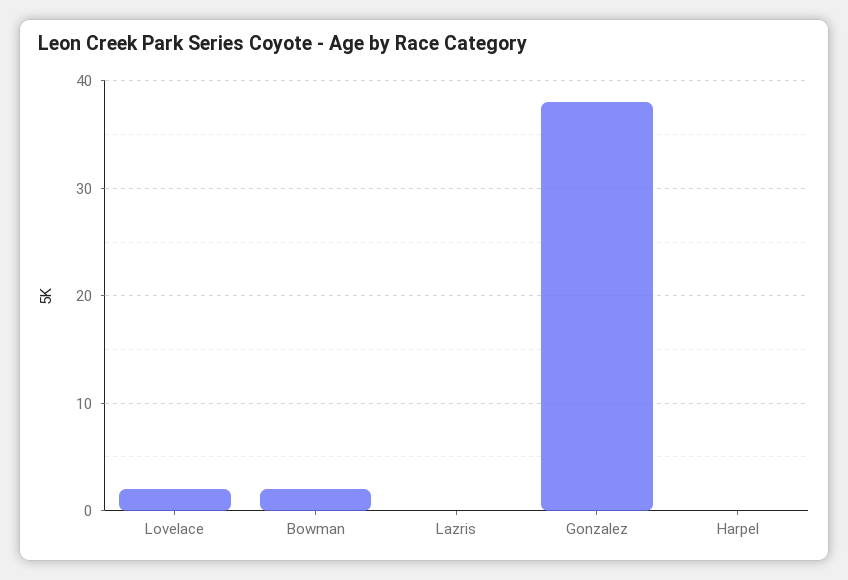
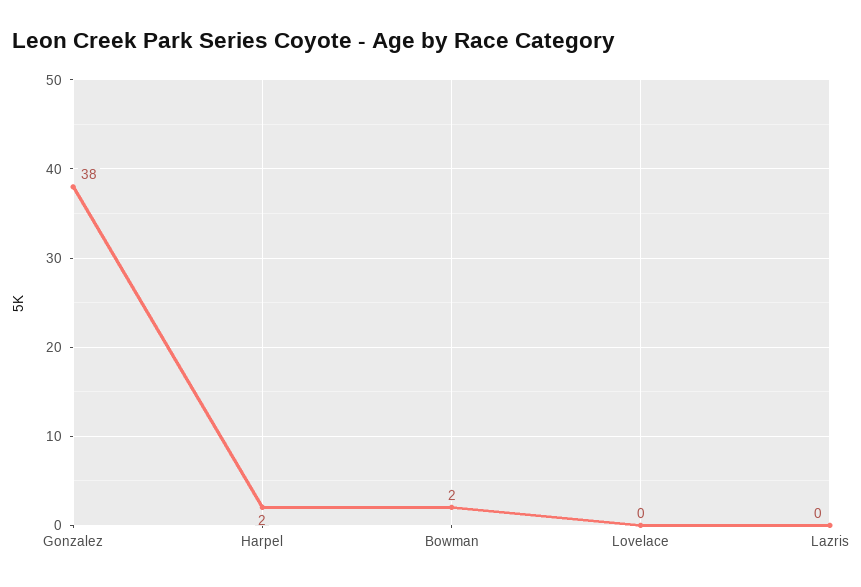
Lovelace: 2 -> 0
Harpel: 0 -> 2

